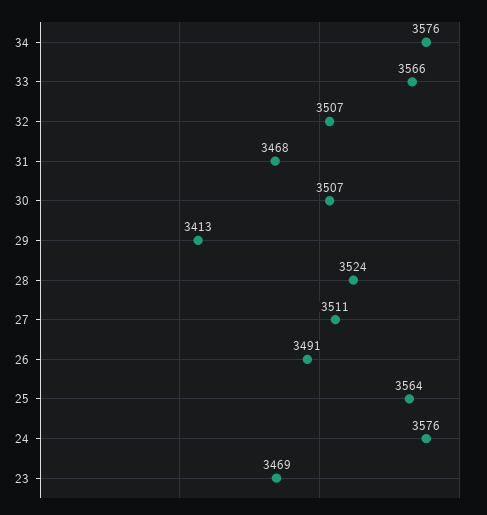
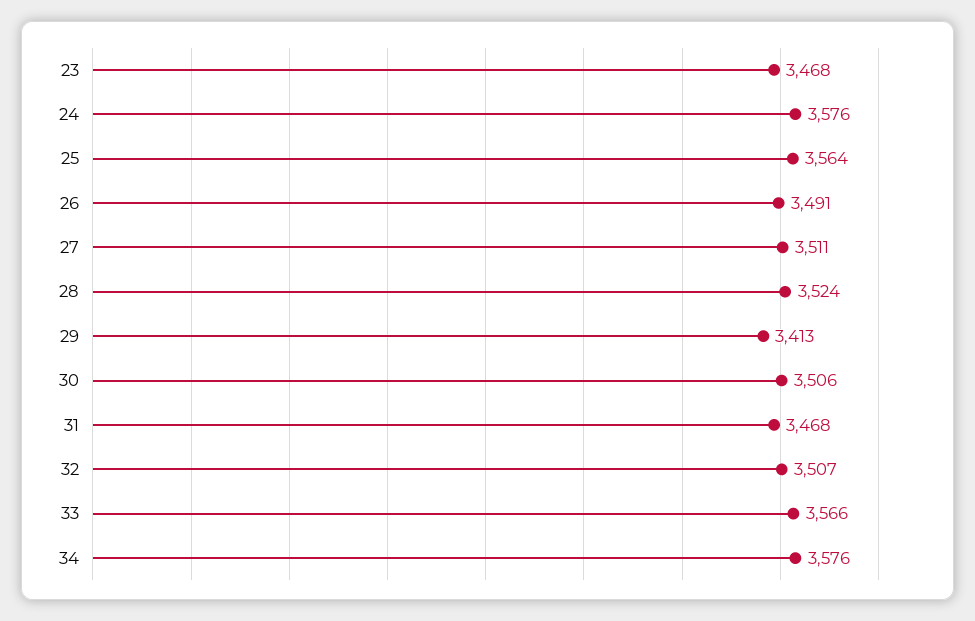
30: 3507 -> 3506
23: 3469 -> 3468

